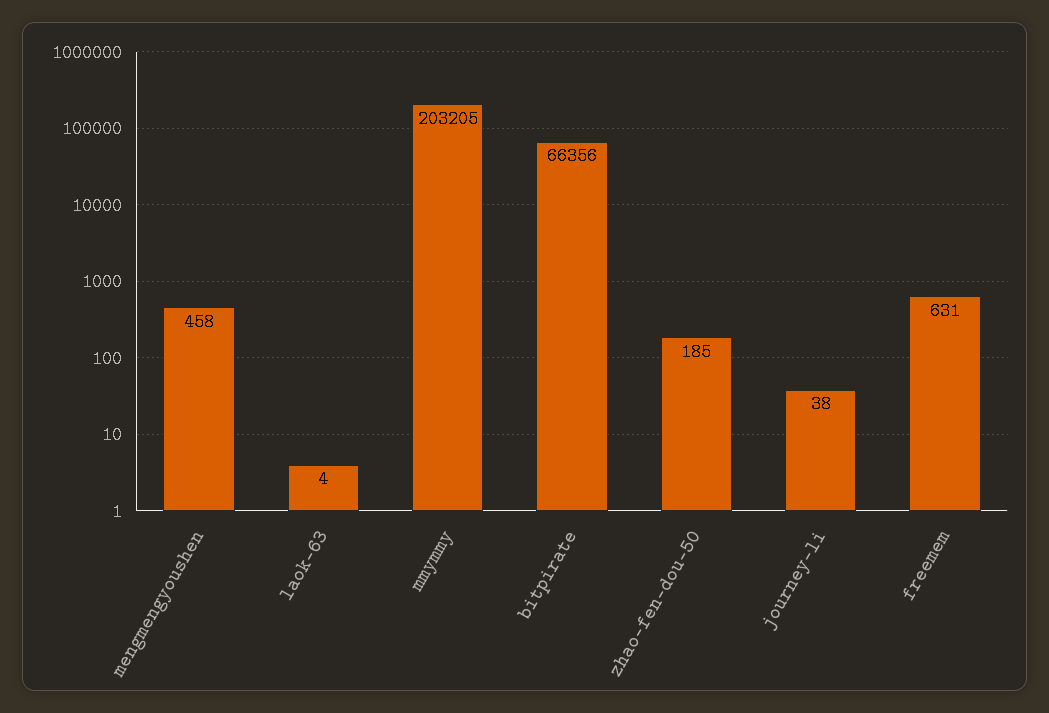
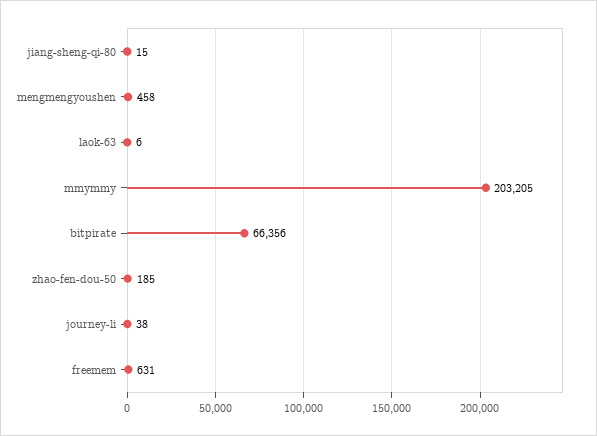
laok-63: 4 -> 6
jiang-sheng-qi-80: none -> 15

